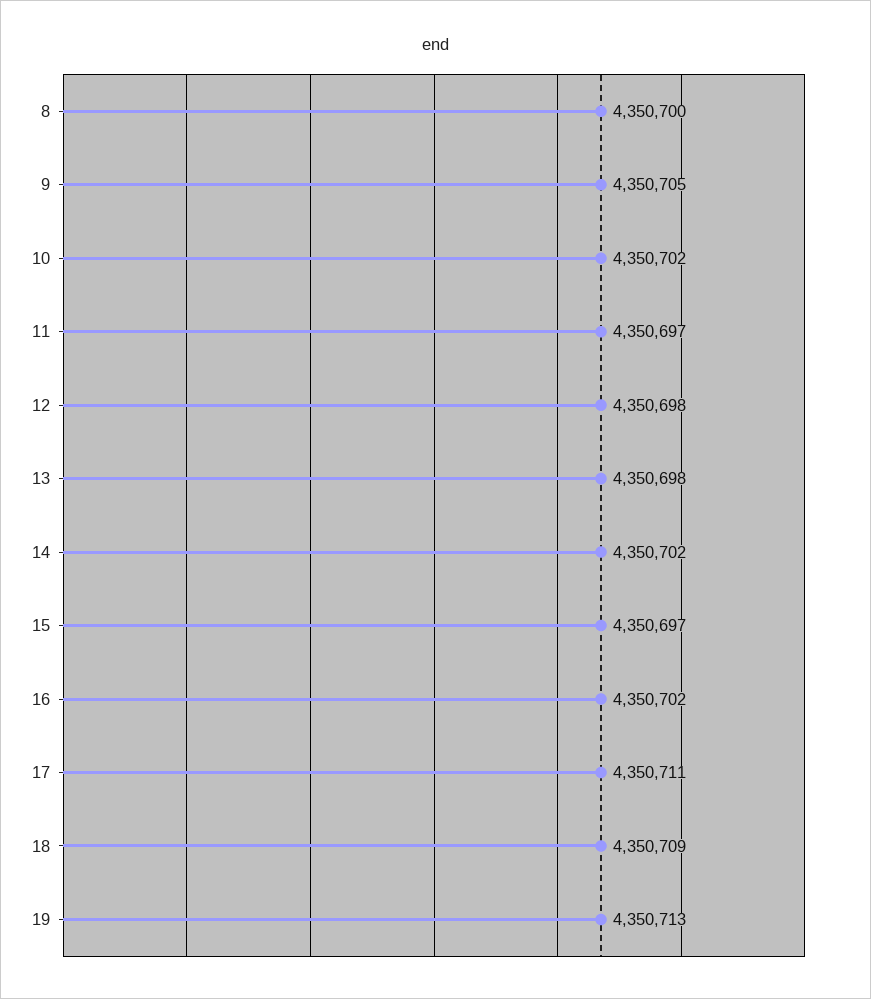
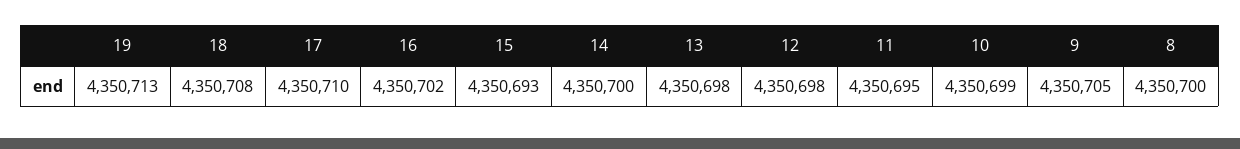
10: 4350702 -> 4350699
11: 4350697 -> 4350695
14: 4350702 -> 4350700
15: 4350697 -> 4350693
17: 4350711 -> 4350710
18: 4350709 -> 4350708

